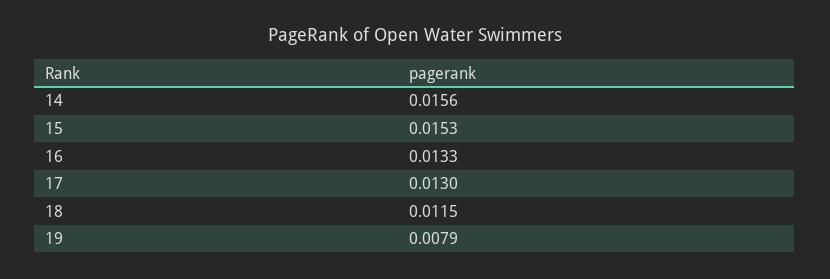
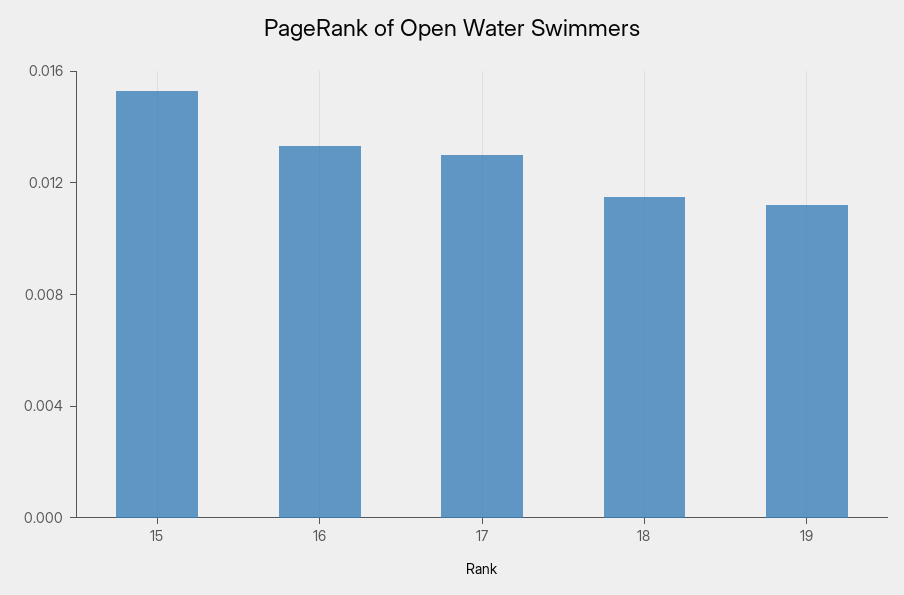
14: 0.0156 -> none
19: 0.0079 -> 0.011

